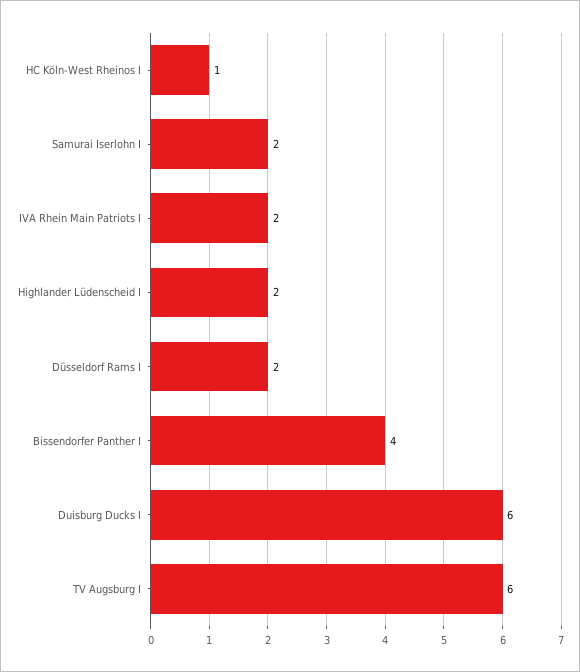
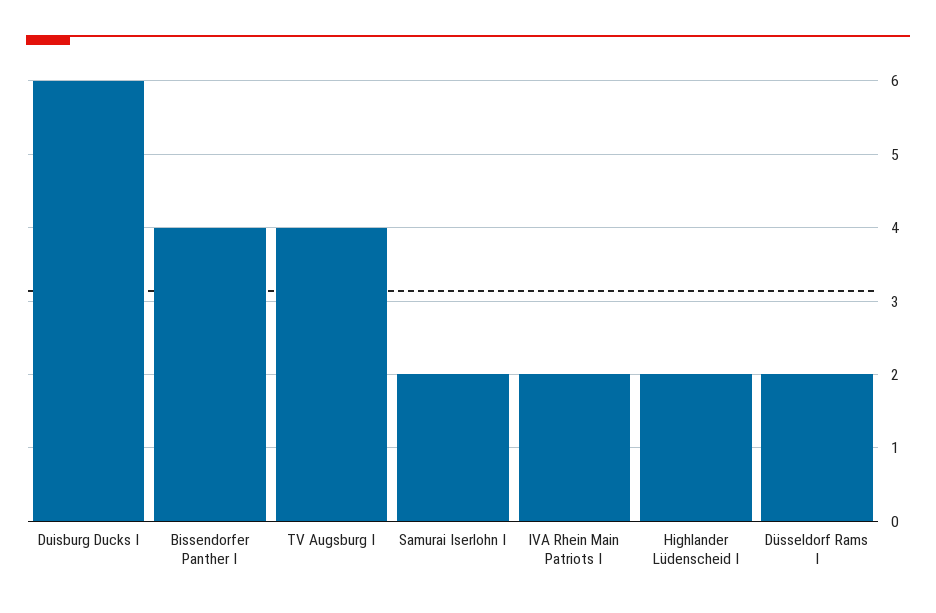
HC Köln-West Rheinos I: 1 -> none
TV Augsburg I: 6 -> 4

